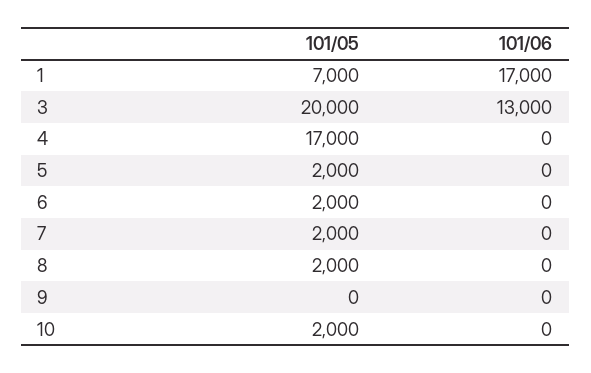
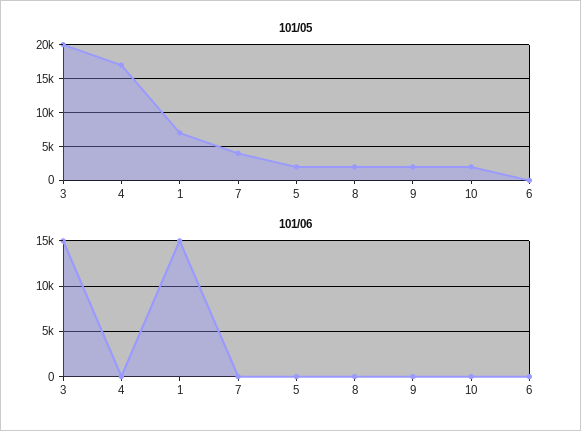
101/06, 1: 17000 -> 15000
101/06, 3: 13000 -> 15000
101/05, 6: 2000 -> 0
101/05, 7: 2000 -> 4000
101/05, 9: 0 -> 2000

